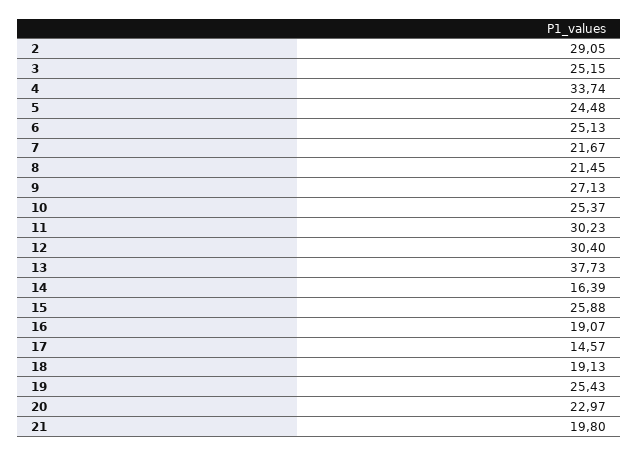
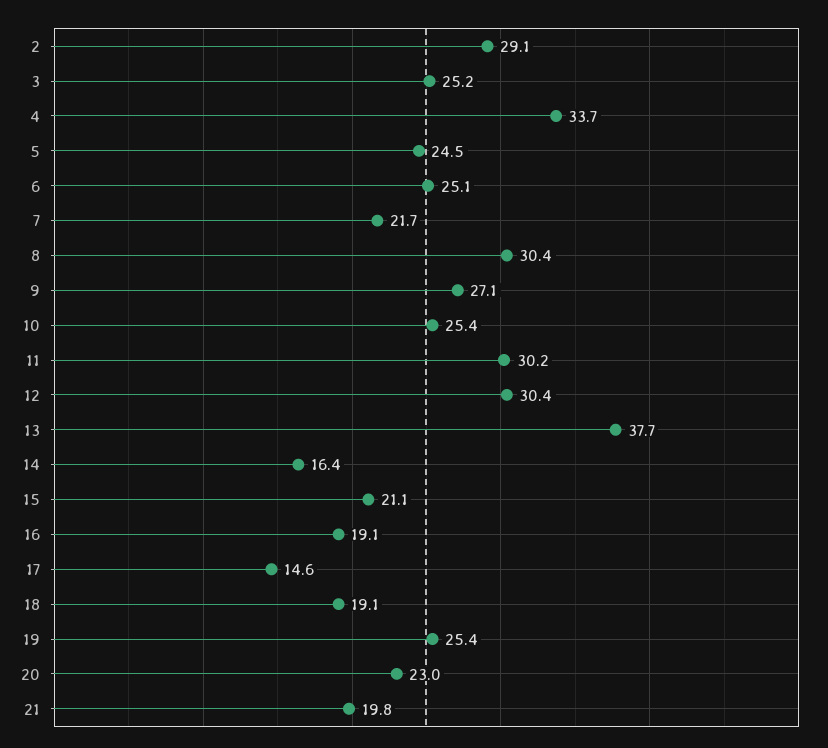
8: 21.45 -> 30.4
15: 25.88 -> 21.1

